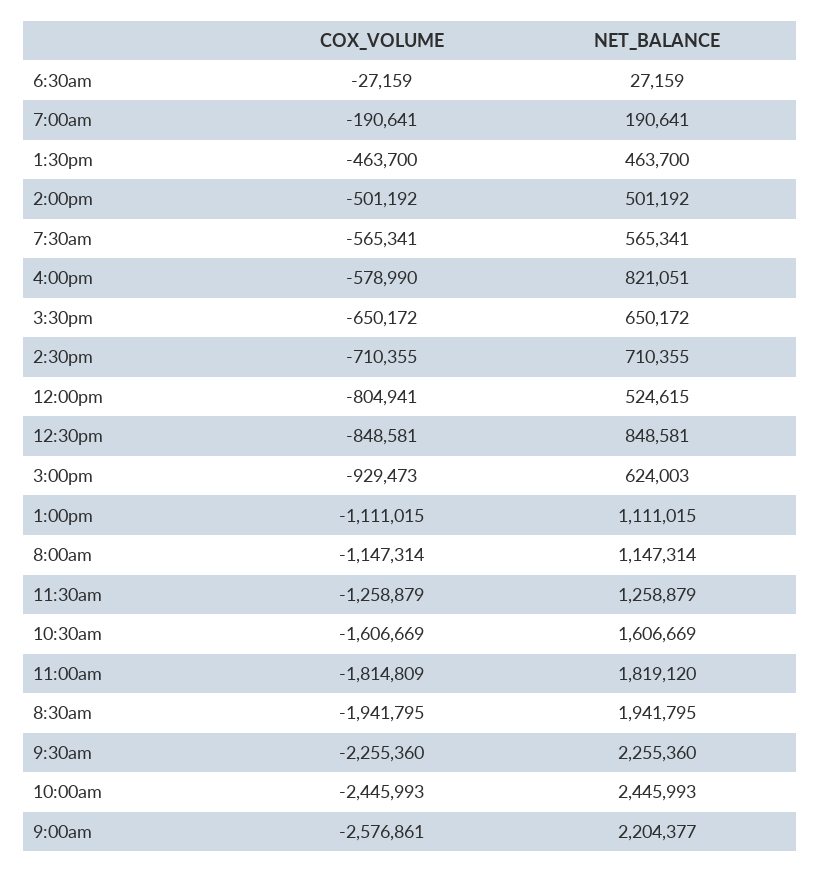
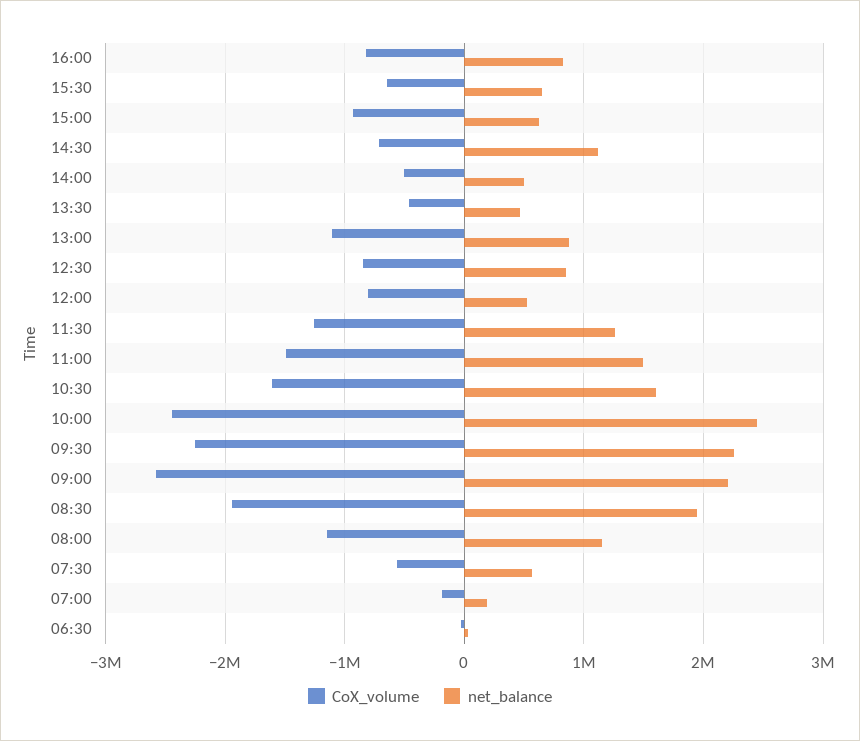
COX_VOLUME, 4:00pm: -578990 -> -800000
NET_BALANCE, 2:30pm: 710355 -> 1100000
NET_BALANCE, 1:00pm: 1111015 -> 900000
COX_VOLUME, 11:00am: -1814809 -> -1500000
NET_BALANCE, 11:00am: 1819120 -> 1500000

